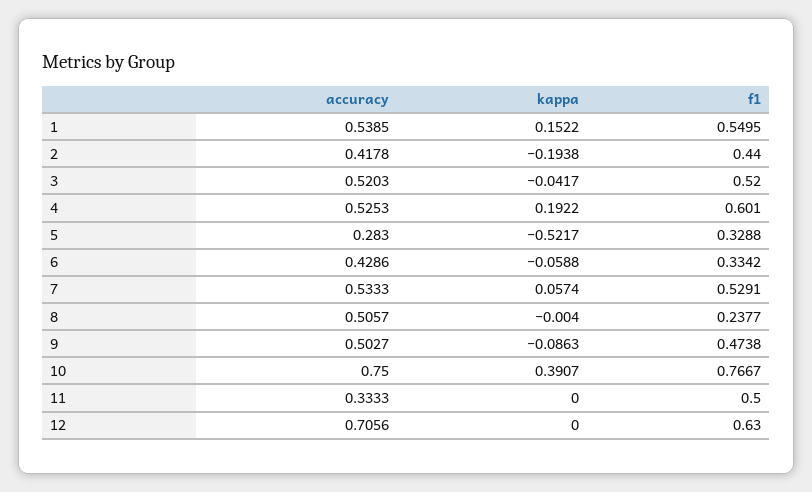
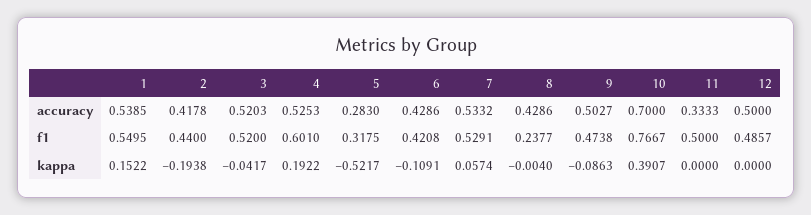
f1, 5: 0.3288 -> 0.3175
kappa, 6: -0.0588 -> -0.1091
f1, 6: 0.3342 -> 0.4208
accuracy, 7: 0.5333 -> 0.5332
accuracy, 8: 0.5057 -> 0.4286
accuracy, 10: 0.75 -> 0.7
accuracy, 12: 0.7056 -> 0.5
f1, 12: 0.63 -> 0.4857

